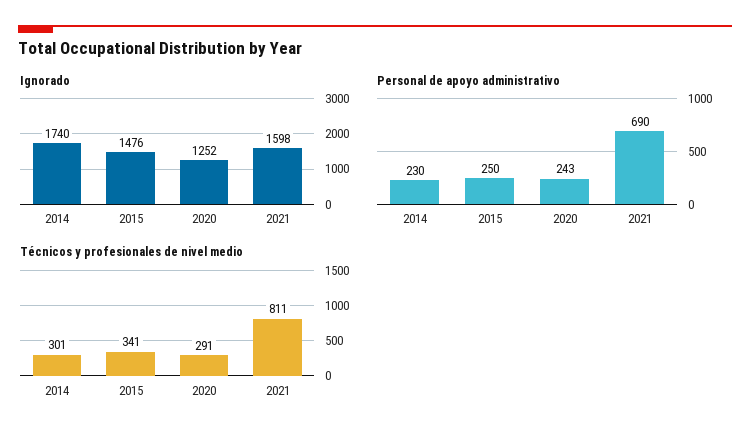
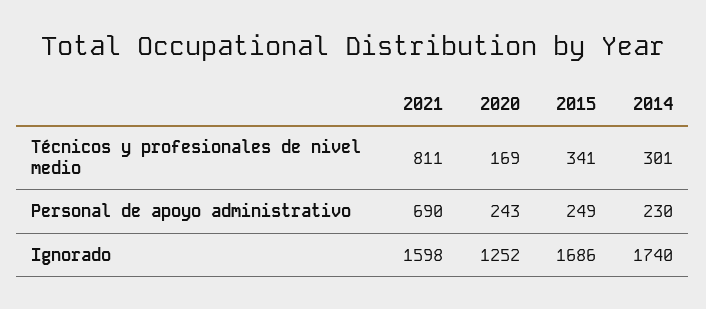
Ignorado, 2015: 1476 -> 1686
Personal de apoyo administrativo, 2015: 250 -> 249
Técnicos y profesionales de nivel medio, 2020: 291 -> 169

